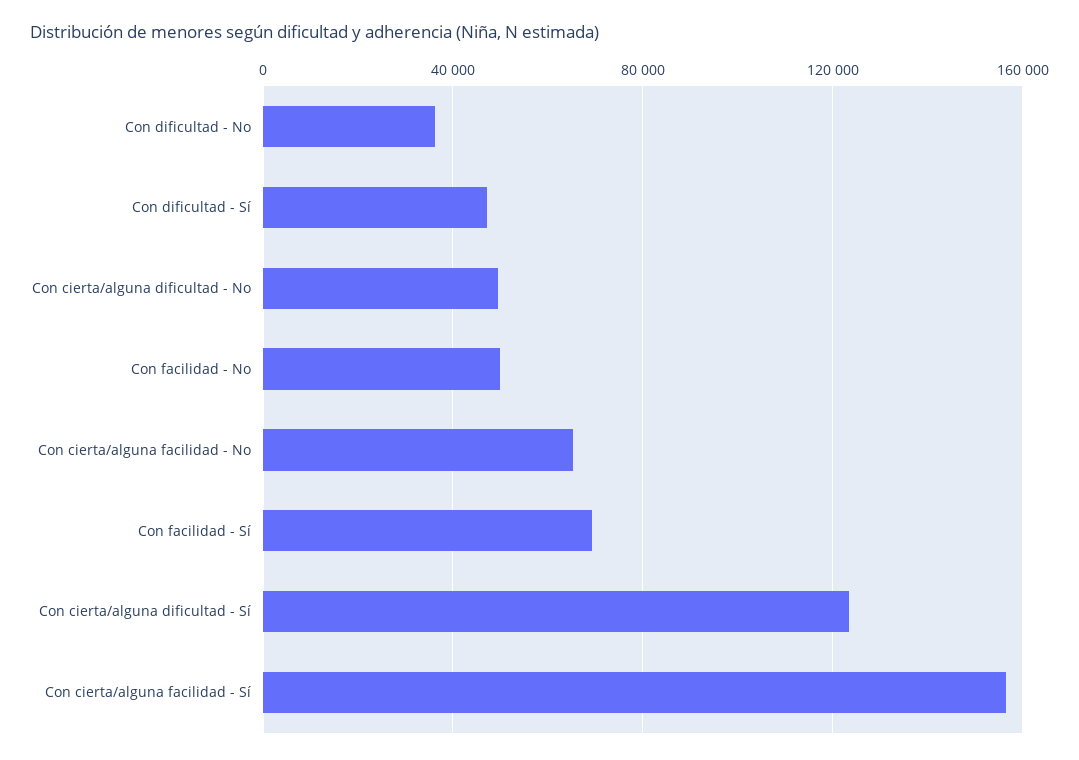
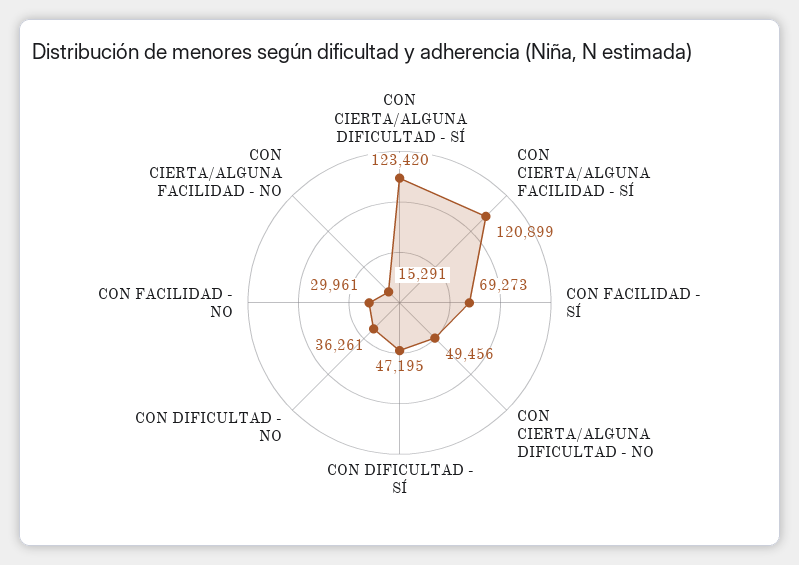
Con facilidad - No: 50000 -> 29961
Con cierta/alguna facilidad - No: 65000 -> 15291
Con cierta/alguna facilidad - Sí: 155000 -> 120899

